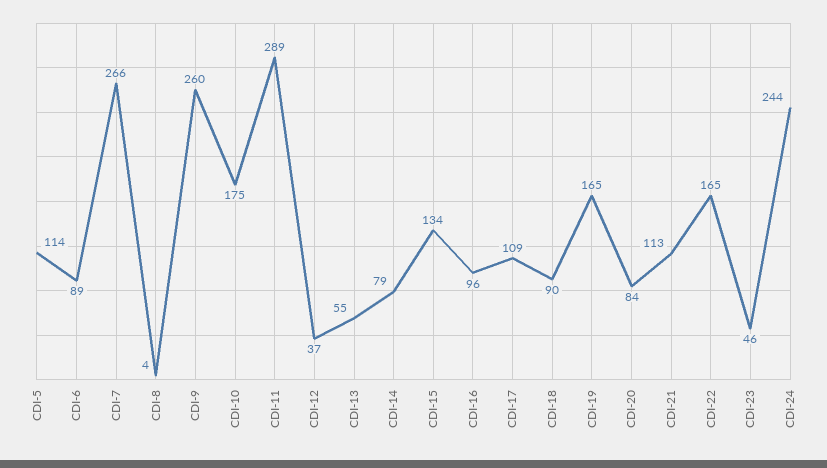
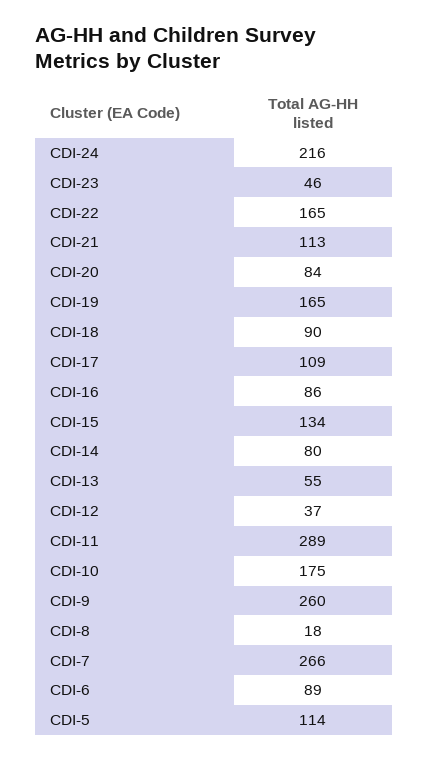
CDI-8: 4 -> 18
CDI-14: 79 -> 80
CDI-16: 96 -> 86
CDI-24: 244 -> 216

